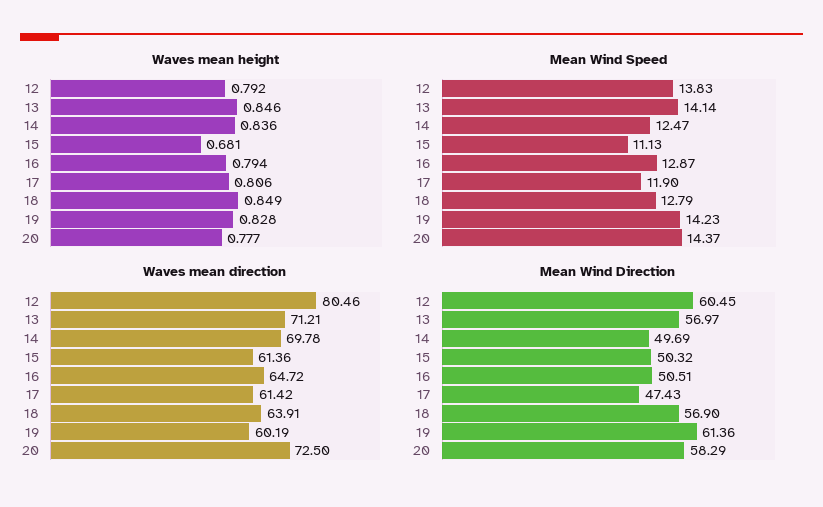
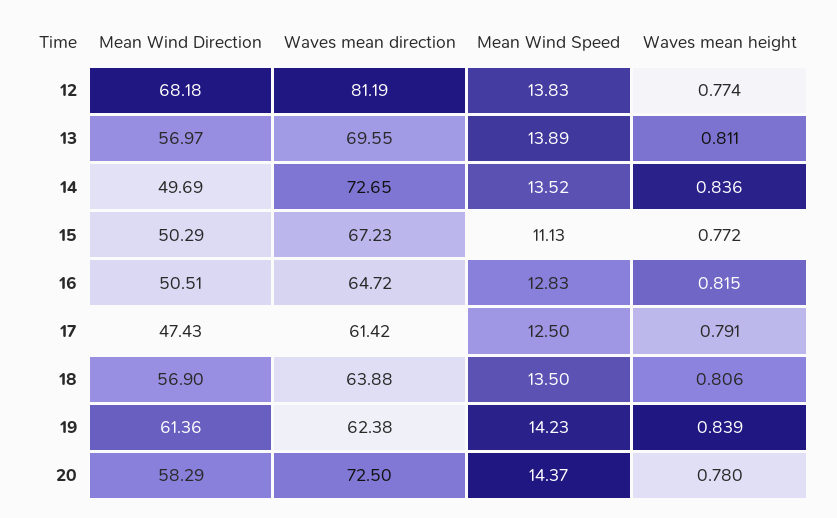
Waves mean height, 12: 0.792 -> 0.774
Waves mean height, 13: 0.846 -> 0.811
Waves mean height, 15: 0.681 -> 0.772
Waves mean height, 16: 0.794 -> 0.815
Waves mean height, 17: 0.806 -> 0.791
Waves mean height, 18: 0.849 -> 0.806
Waves mean height, 19: 0.828 -> 0.839
Waves mean height, 20: 0.777 -> 0.78
Mean Wind Speed, 13: 14.14 -> 13.89
Mean Wind Speed, 14: 12.47 -> 13.52
Mean Wind Speed, 16: 12.87 -> 12.83
Mean Wind Speed, 17: 11.9 -> 12.5
Mean Wind Speed, 18: 12.79 -> 13.5
Waves mean direction, 12: 80.46 -> 81.19
Waves mean direction, 13: 71.21 -> 69.55
Waves mean direction, 14: 69.78 -> 72.65
Waves mean direction, 15: 61.36 -> 67.23
Waves mean direction, 18: 63.91 -> 63.88
Waves mean direction, 19: 60.19 -> 62.38
Mean Wind Direction, 12: 60.45 -> 68.18
Mean Wind Direction, 15: 50.32 -> 50.29

